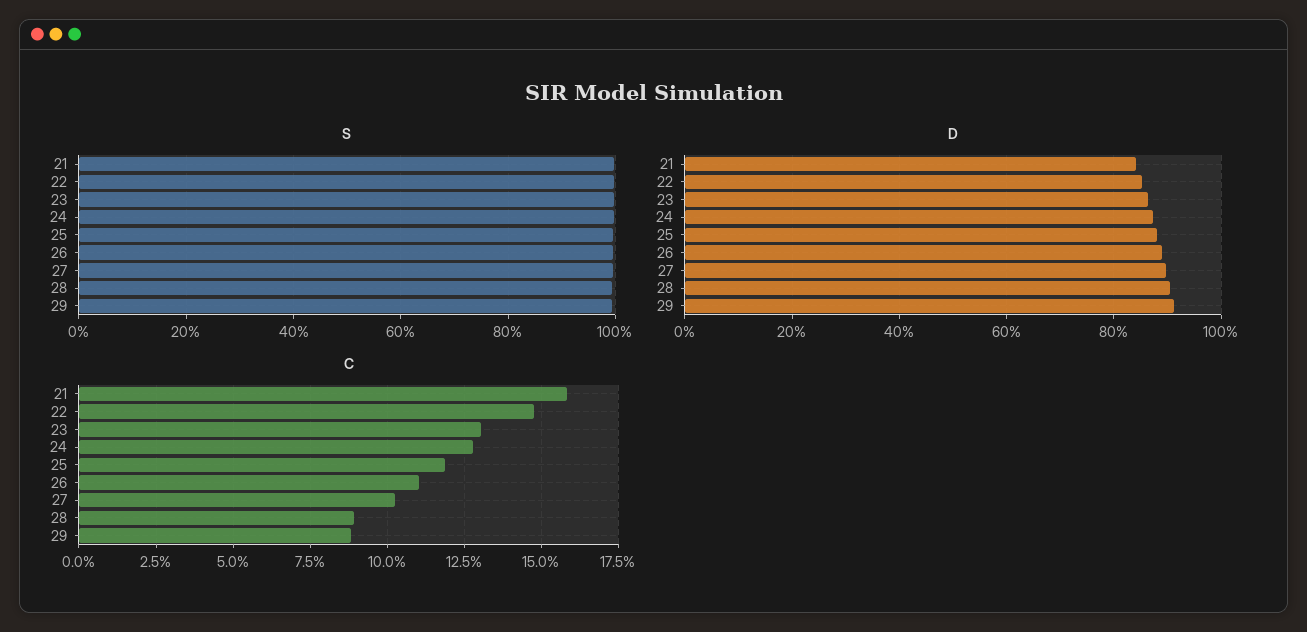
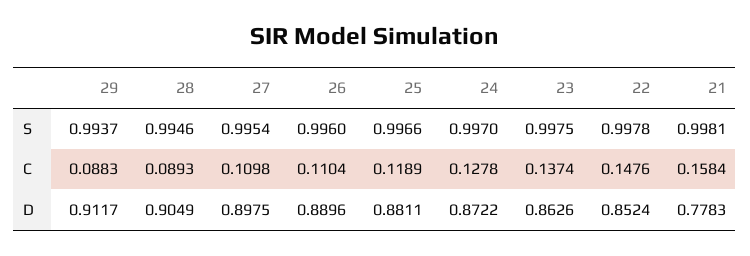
D, 21: 0.84 -> 0.7783
C, 23: 0.13 -> 0.1374
C, 27: 0.1025 -> 0.1098

